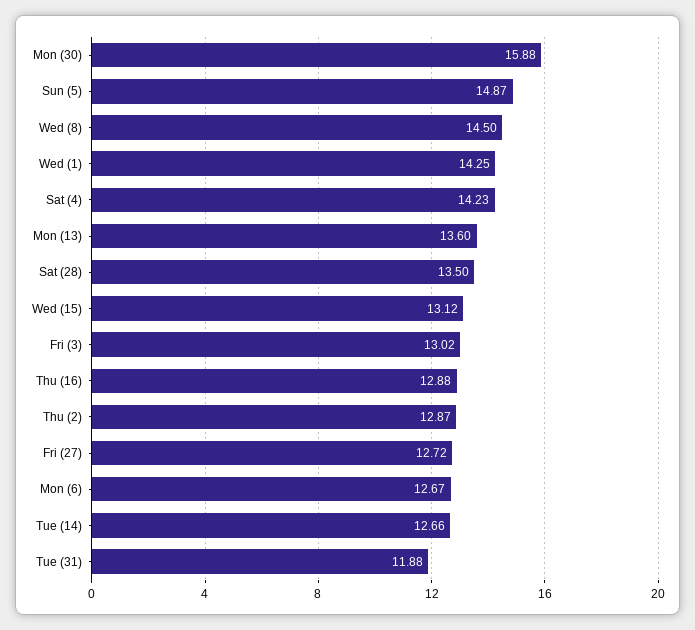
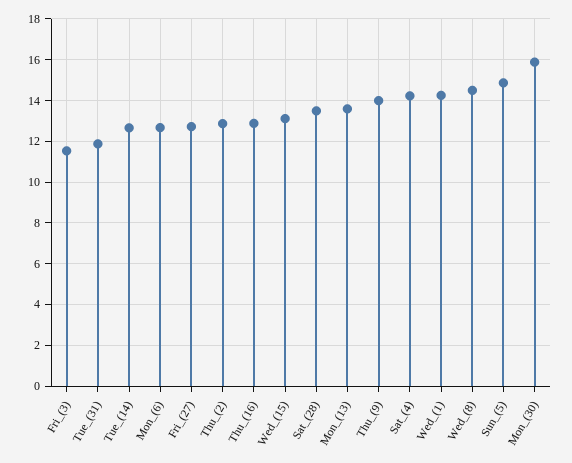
Fri (3): 13.02 -> 11.5
Thu_(9): none -> 14

